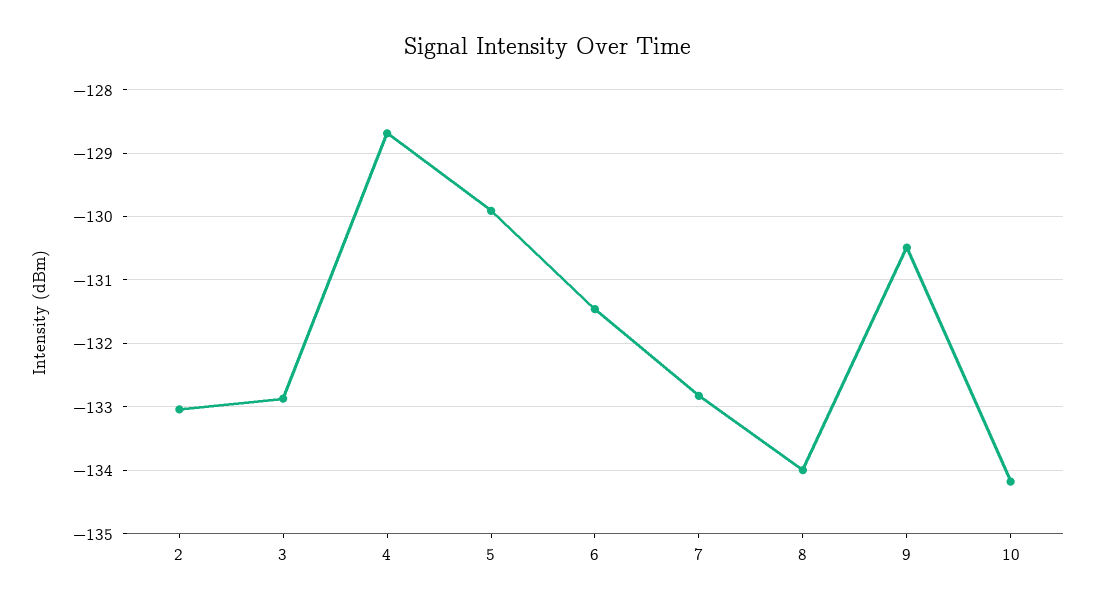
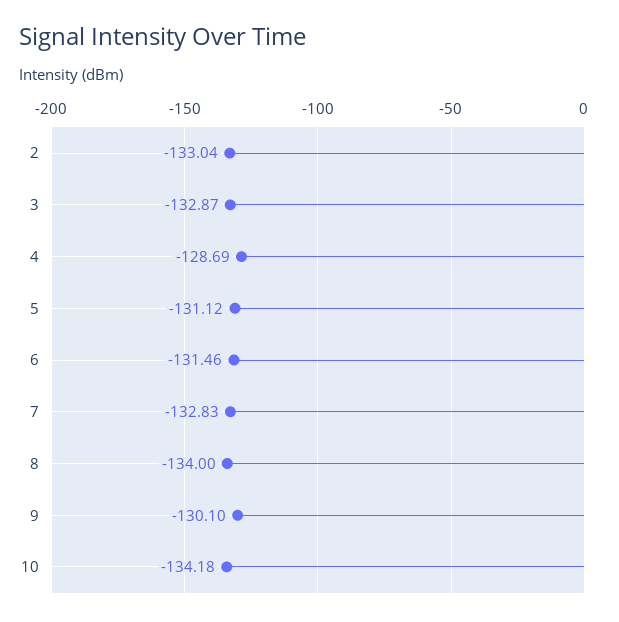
5: -129.9 -> -131.12
9: -130.5 -> -130.1

